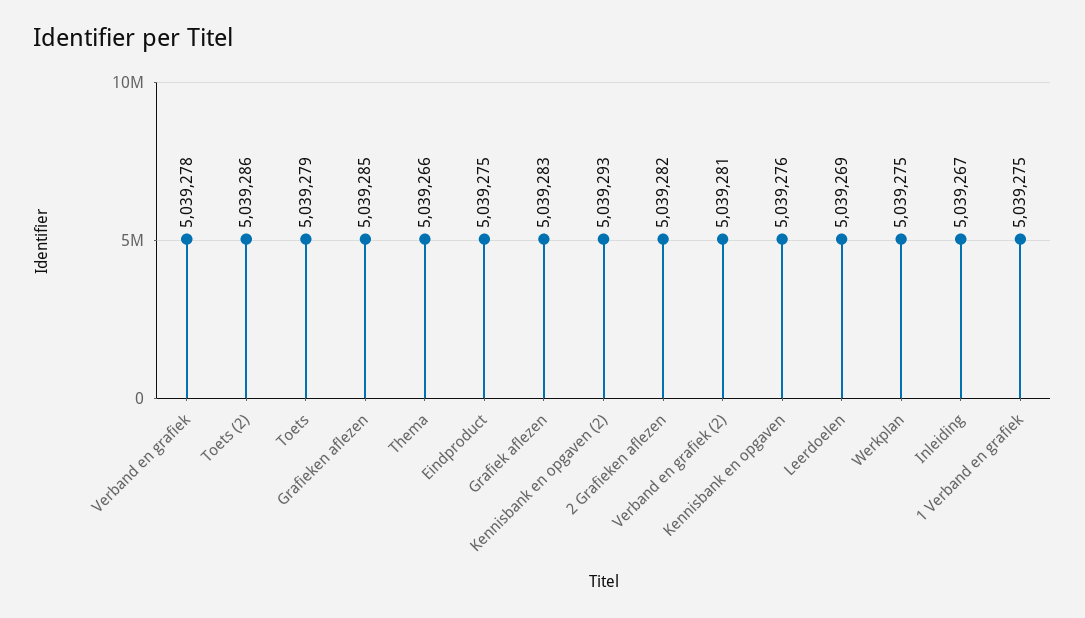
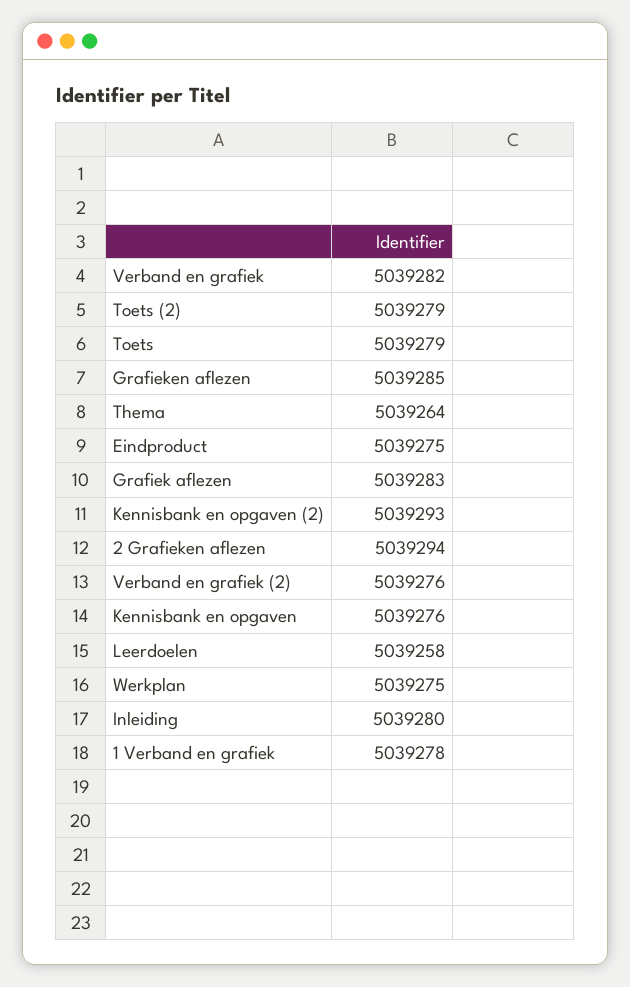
Verband en grafiek: 5039278 -> 5039282
Toets (2): 5039286 -> 5039279
Thema: 5039266 -> 5039264
2 Grafieken aflezen: 5039282 -> 5039294
Verband en grafiek (2): 5039281 -> 5039276
Leerdoelen: 5039269 -> 5039258
Inleiding: 5039267 -> 5039280
1 Verband en grafiek: 5039275 -> 5039278

